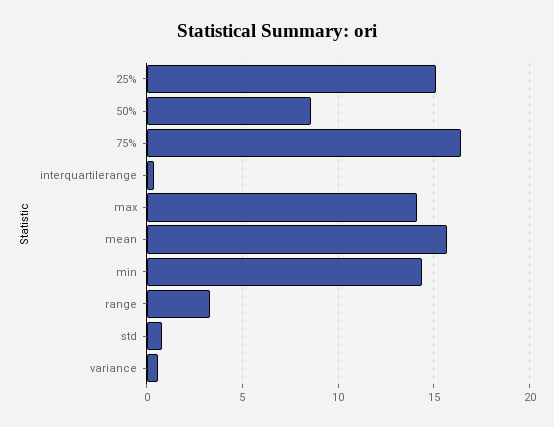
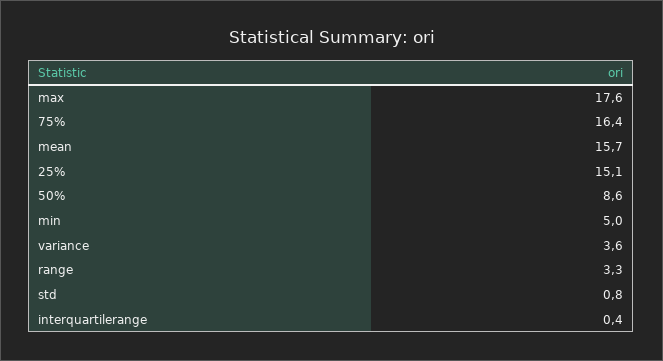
max: 14 -> 17.6
min: 14.5 -> 5
variance: 0.5 -> 3.6

